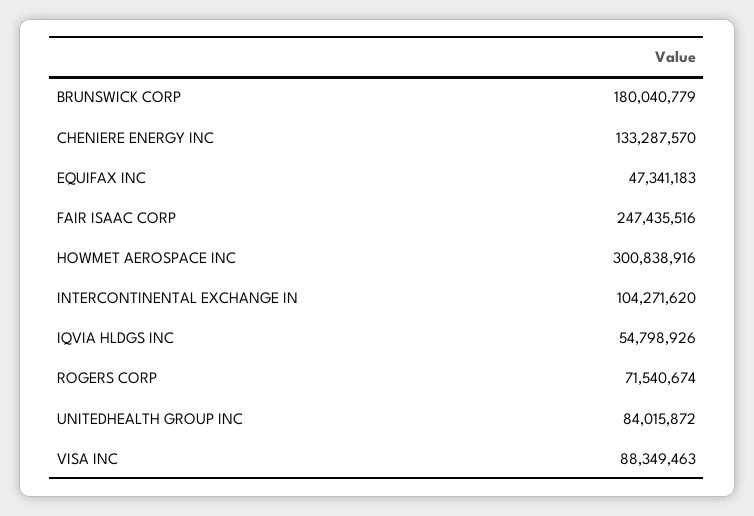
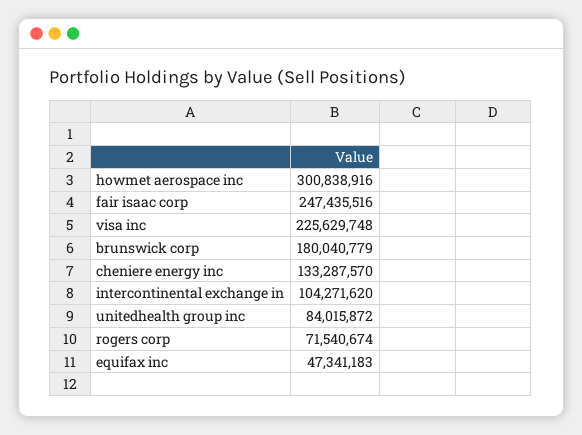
IQVIA HLDGS INC: 54798926 -> none
VISA INC: 88349463 -> 225629748

